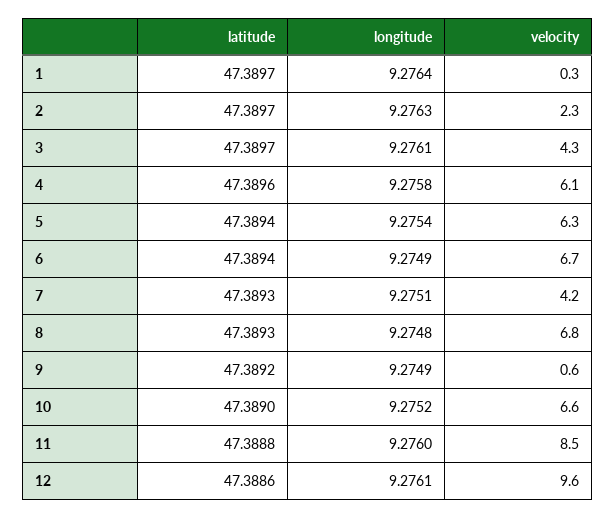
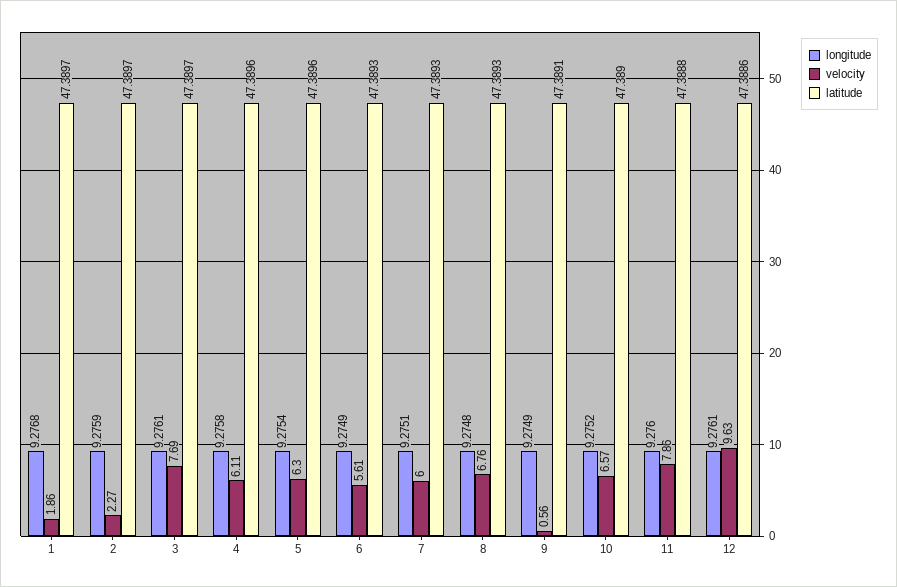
longitude, 1: 9.2764 -> 9.2768
velocity, 1: 0.3 -> 1.86
longitude, 2: 9.2763 -> 9.2759
velocity, 3: 4.3 -> 7.69
latitude, 5: 47.3894 -> 47.3896
latitude, 6: 47.3894 -> 47.3893
velocity, 6: 6.7 -> 5.61
velocity, 7: 4.2 -> 6
latitude, 9: 47.3892 -> 47.3891
velocity, 11: 8.5 -> 7.86

